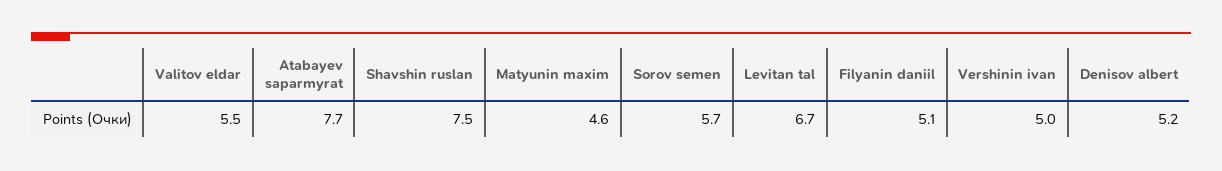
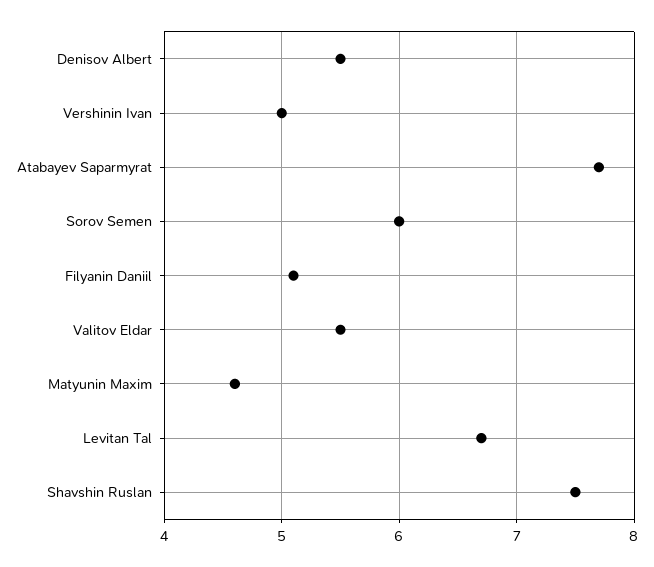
Sorov semen: 5.7 -> 6
Denisov albert: 5.2 -> 5.5

